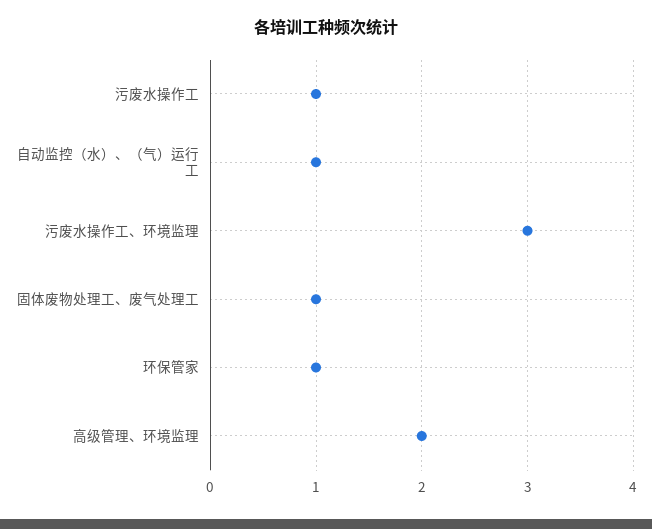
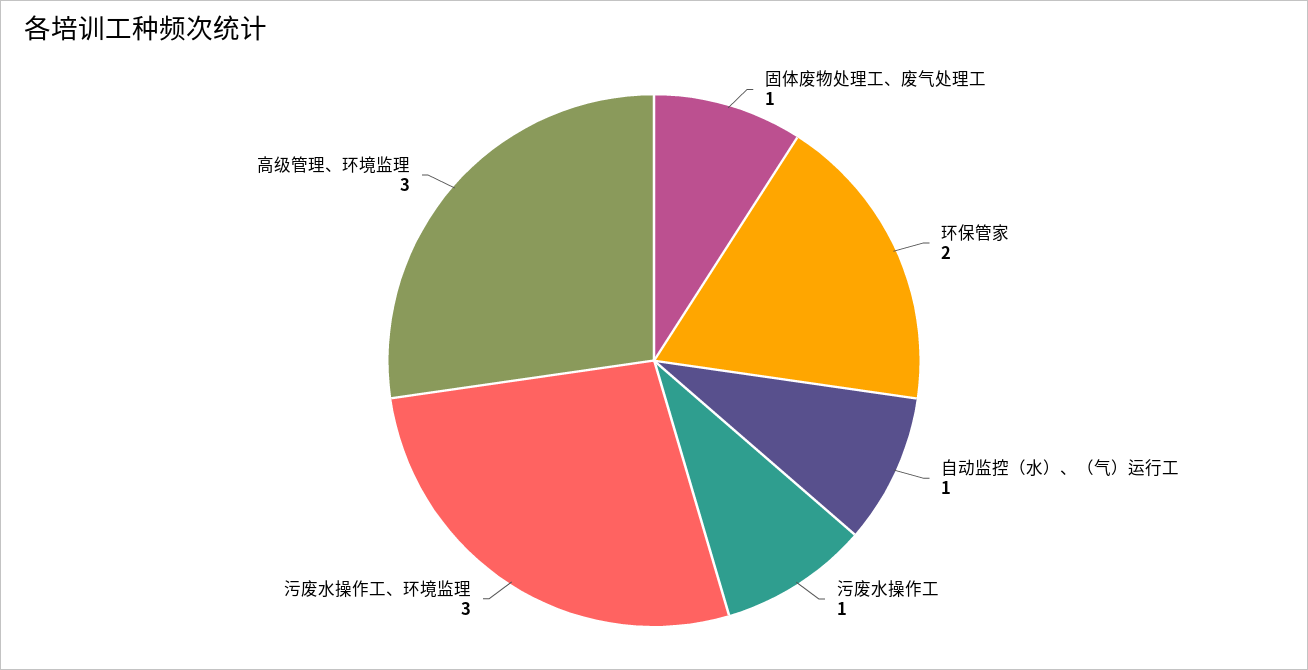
环保管家: 1 -> 2
高级管理、环境监理: 2 -> 3

